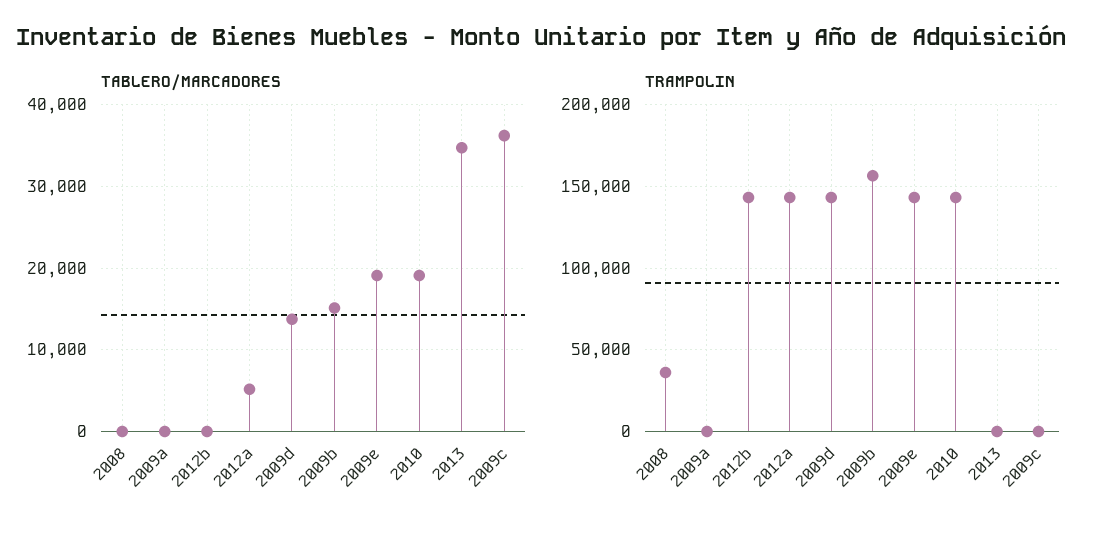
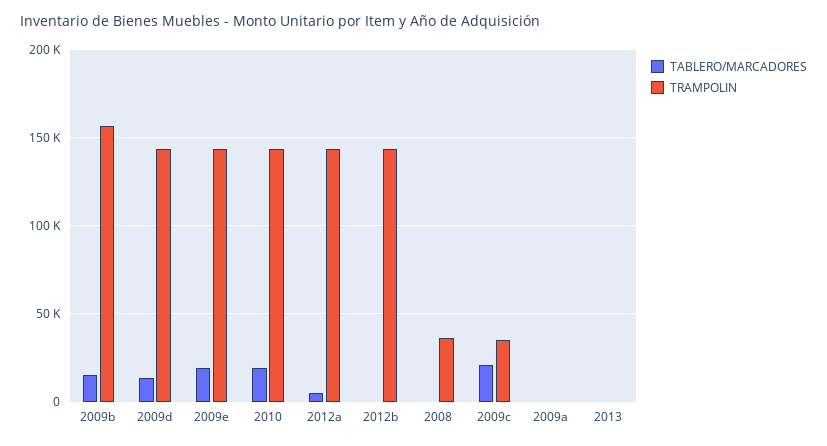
TABLERO/MARCADORES, 2013: 35000 -> 0
TABLERO/MARCADORES, 2009c: 36000 -> 20000
TRAMPOLIN, 2009c: 0 -> 35000

